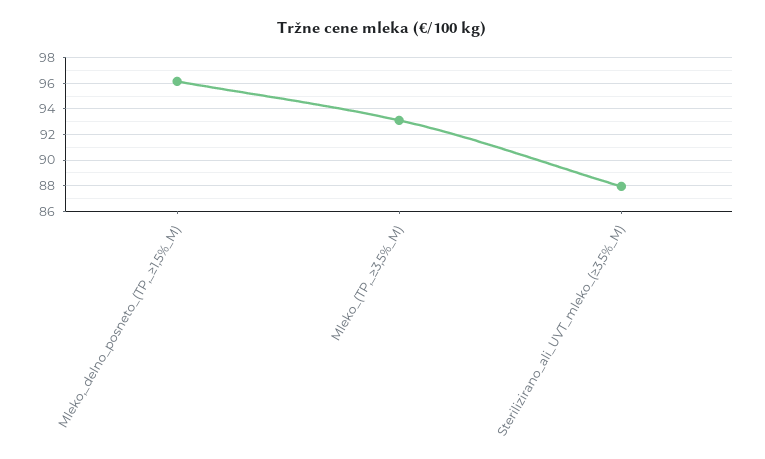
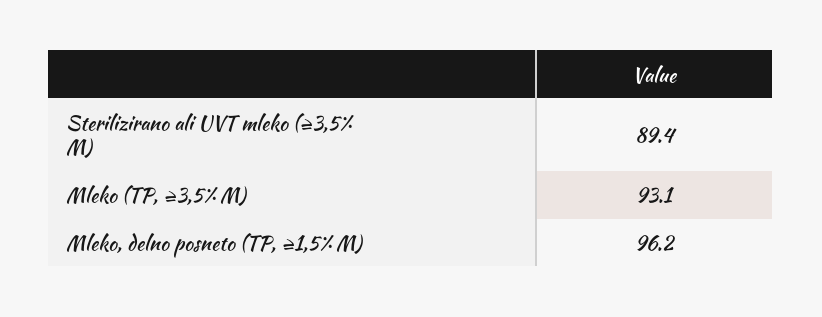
Sterilizirano_ali_UVT_mleko_(≥3,5%_M): 88 -> 89.4

